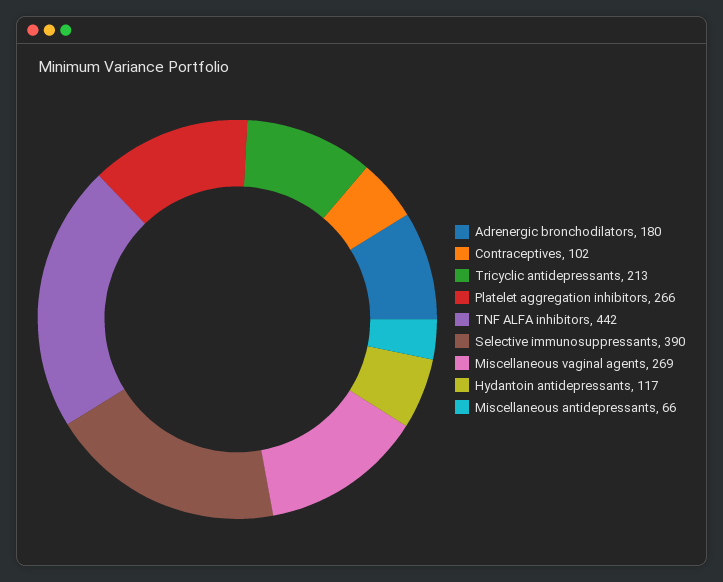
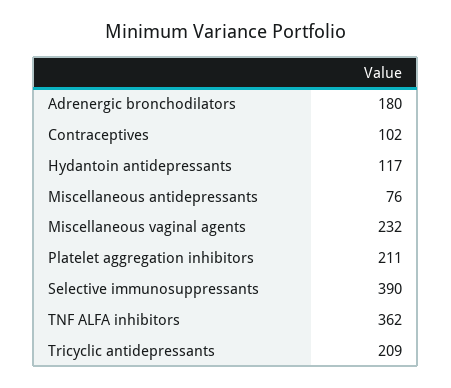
Tricyclic antidepressants: 213 -> 209
Platelet aggregation inhibitors: 266 -> 211
TNF ALFA inhibitors: 442 -> 362
Miscellaneous vaginal agents: 269 -> 232
Miscellaneous antidepressants: 66 -> 76

